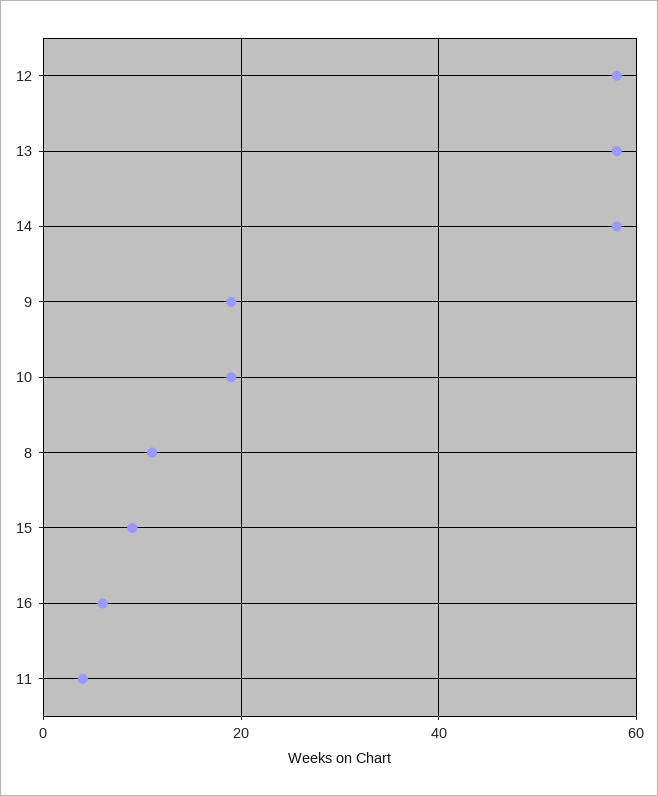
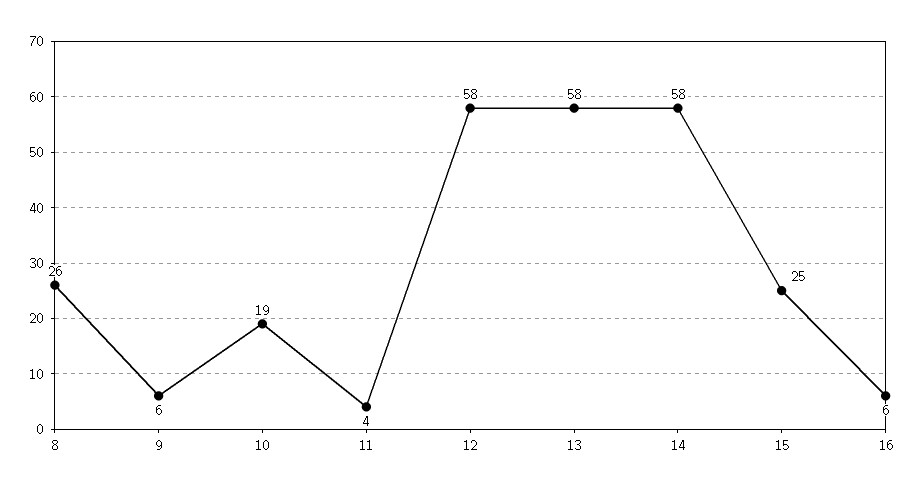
9: 20 -> 6
8: 10 -> 26
15: 10 -> 25

